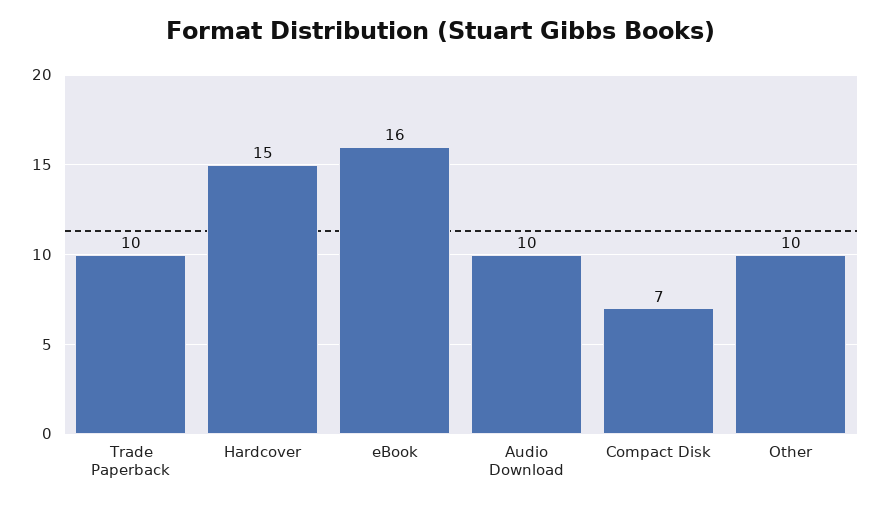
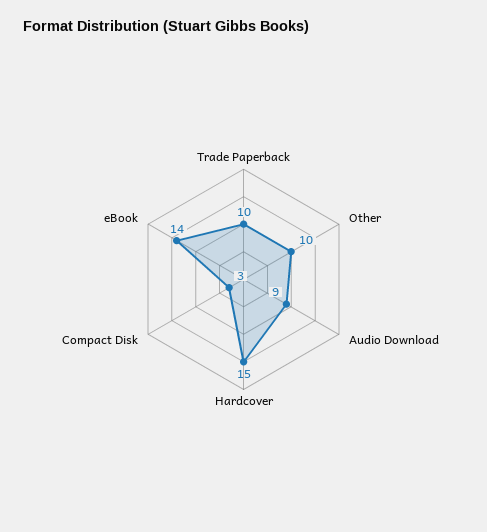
eBook: 16 -> 14
Audio Download: 10 -> 9
Compact Disk: 7 -> 3

